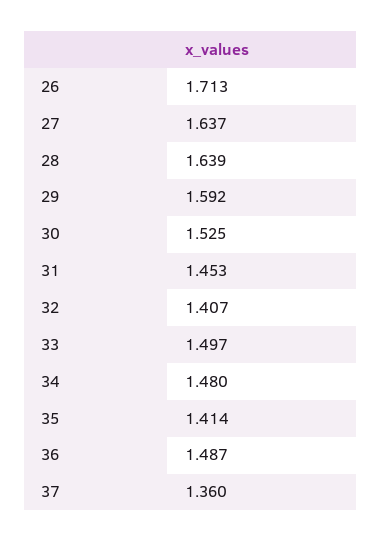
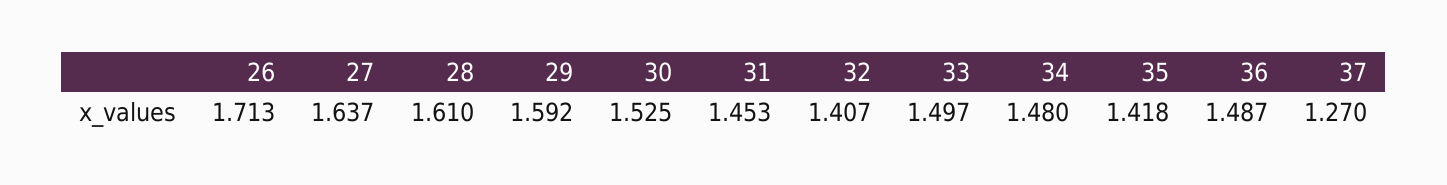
28: 1.639 -> 1.61
35: 1.414 -> 1.418
37: 1.36 -> 1.27

